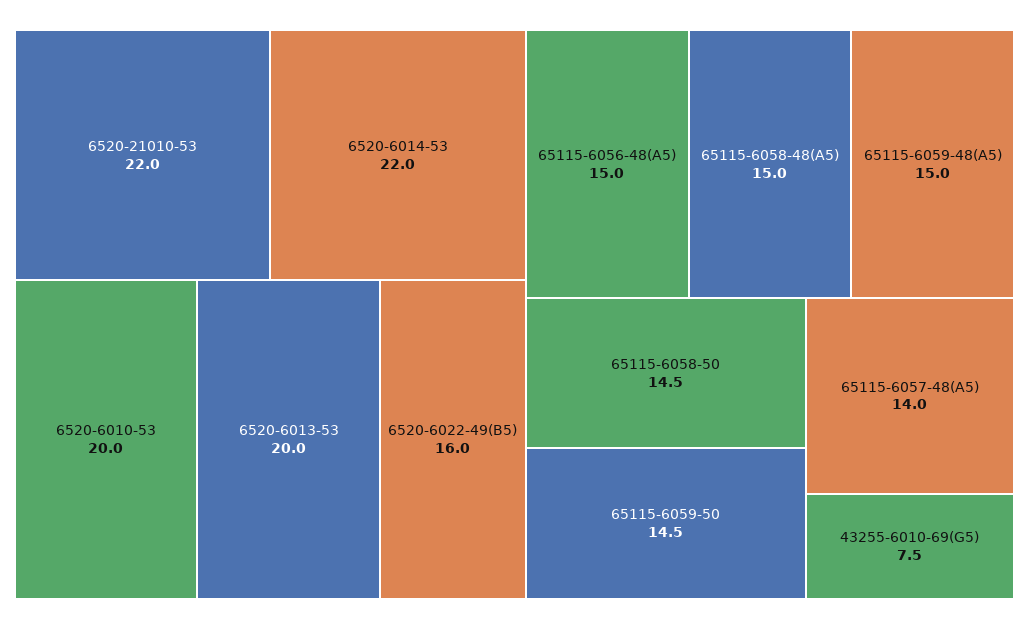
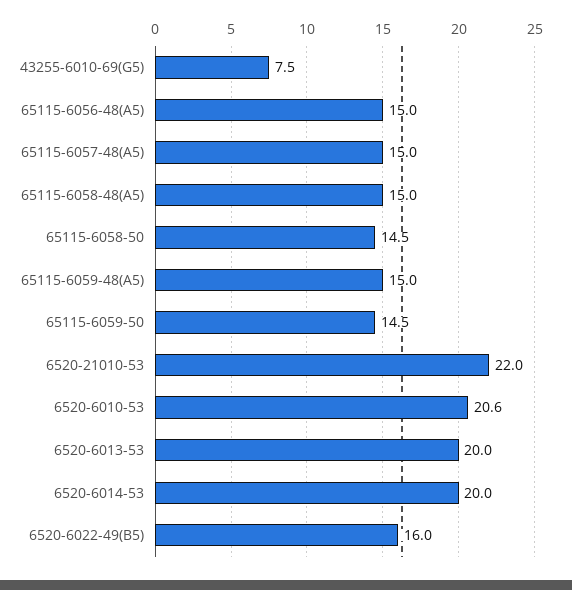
6520-6014-53: 22 -> 20
6520-6010-53: 20 -> 20.6
65115-6057-48(A5): 14 -> 15

